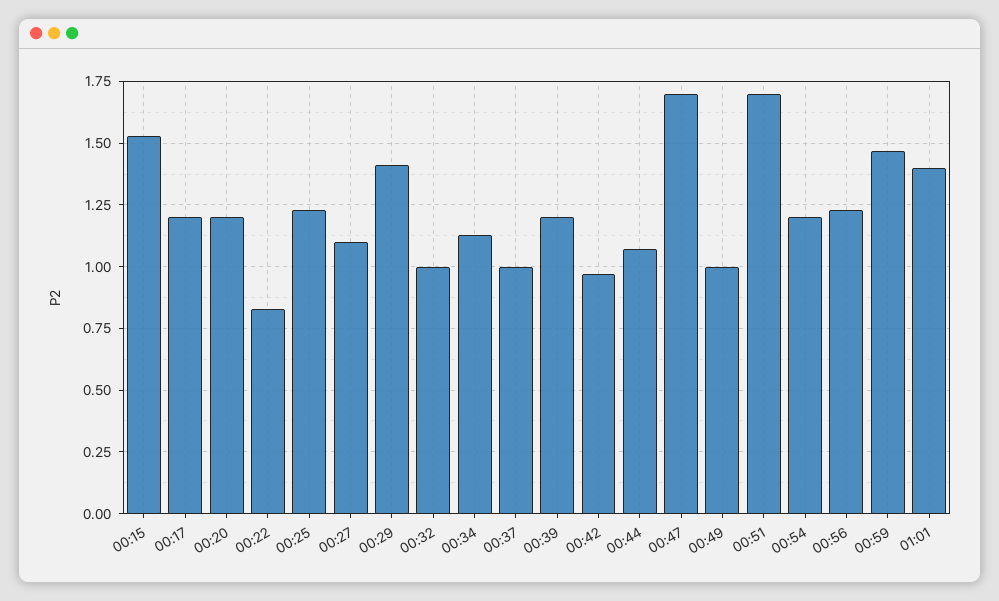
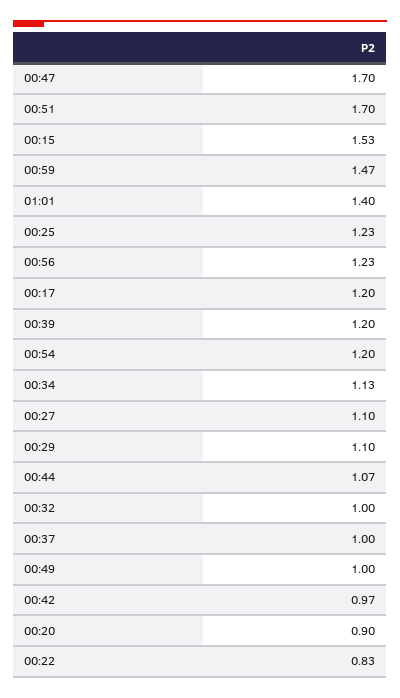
00:20: 1.2 -> 0.9
00:29: 1.4 -> 1.1

